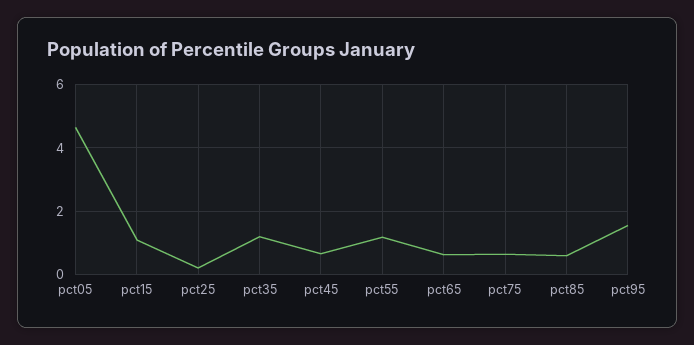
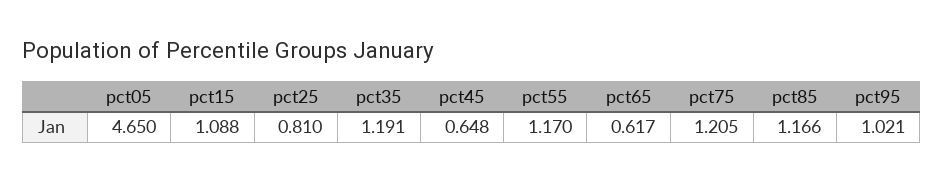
pct25: 0.2 -> 0.81
pct75: 0.6 -> 1.205
pct85: 0.6 -> 1.166
pct95: 1.6 -> 1.021

